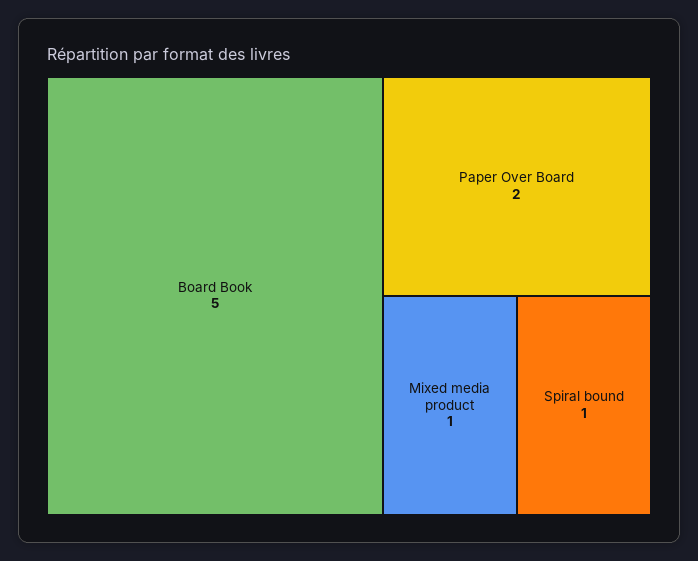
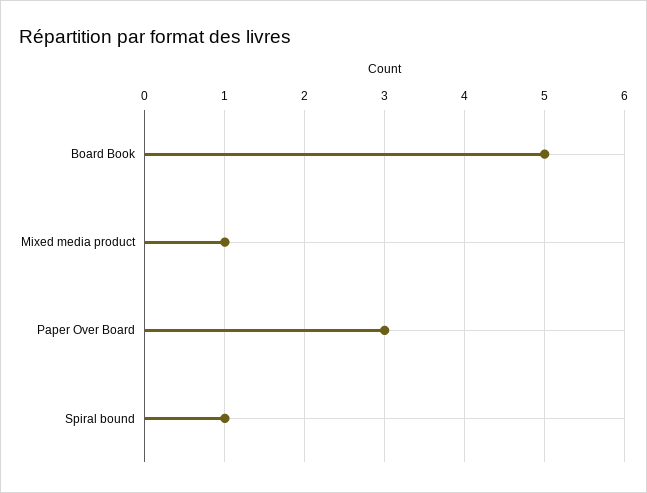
Paper Over Board: 2 -> 3

